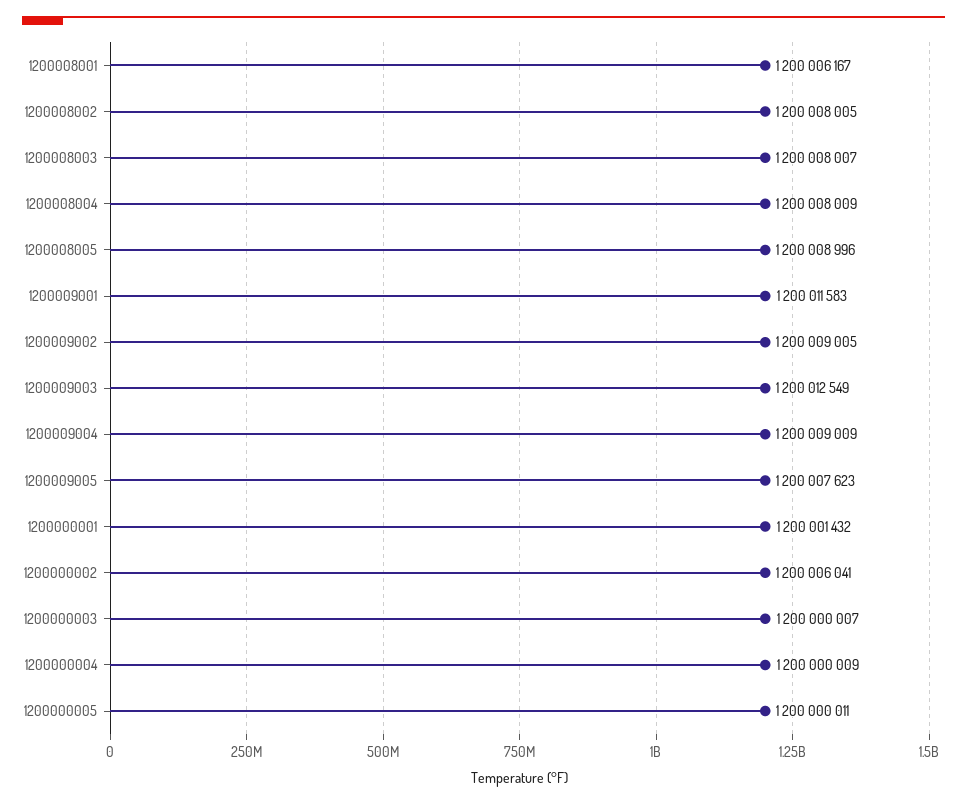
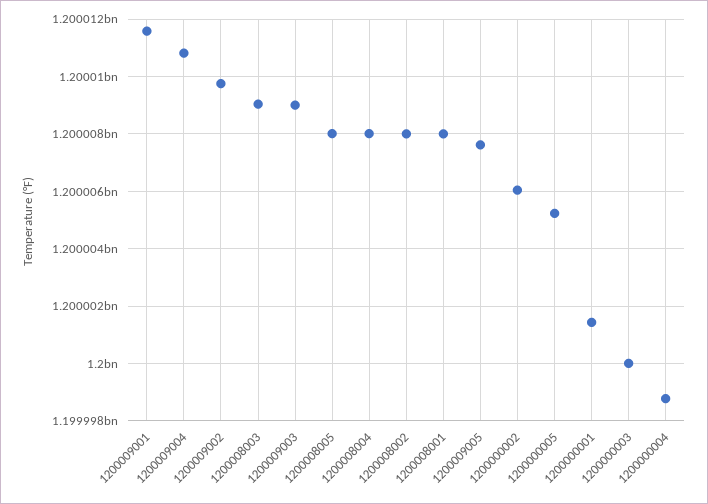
1200008001: 1200006167 -> 1200008000
1200008003: 1200008007 -> 1200009000
1200008005: 1200008996 -> 1200008000
1200009002: 1200009005 -> 1200009750
1200009003: 1200012549 -> 1200009000
1200009004: 1200009009 -> 1200010750
1200000004: 1200000009 -> 1199998750
1200000005: 1200000011 -> 1200005250

